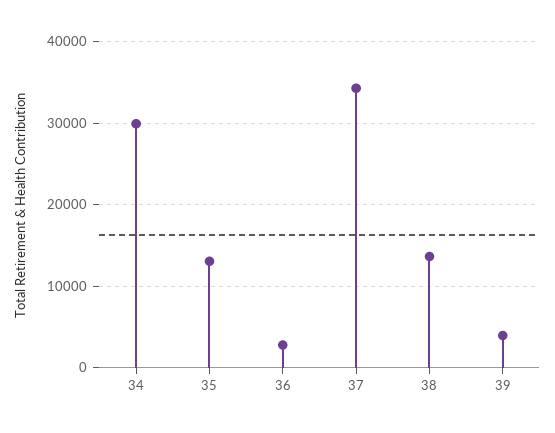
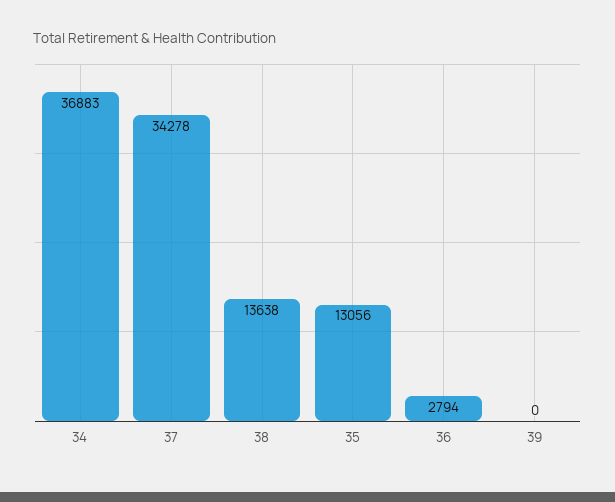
34: 30000 -> 36883
39: 4000 -> 0

